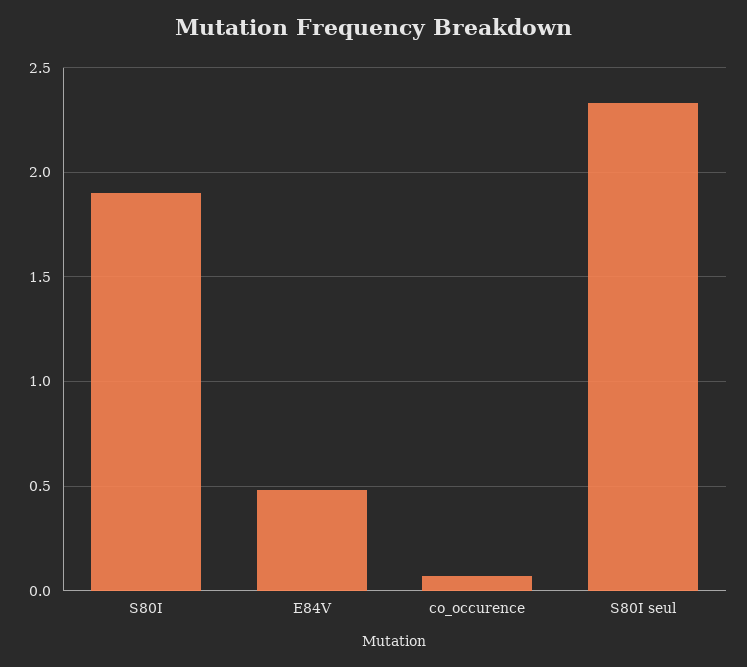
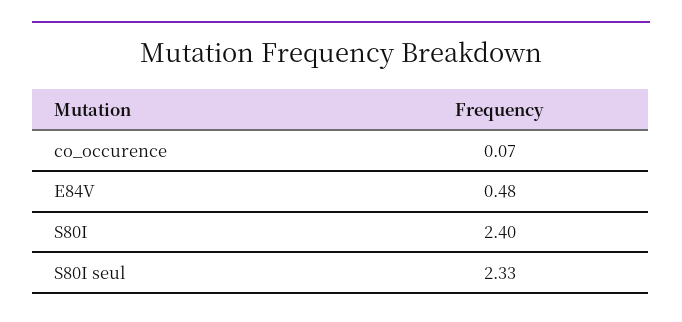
S80I: 1.9 -> 2.4

